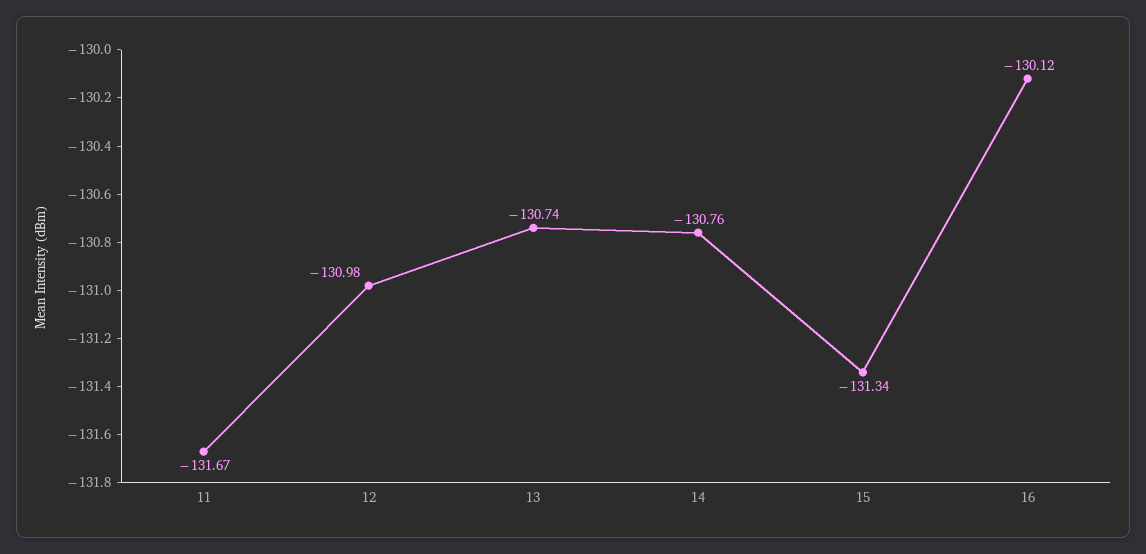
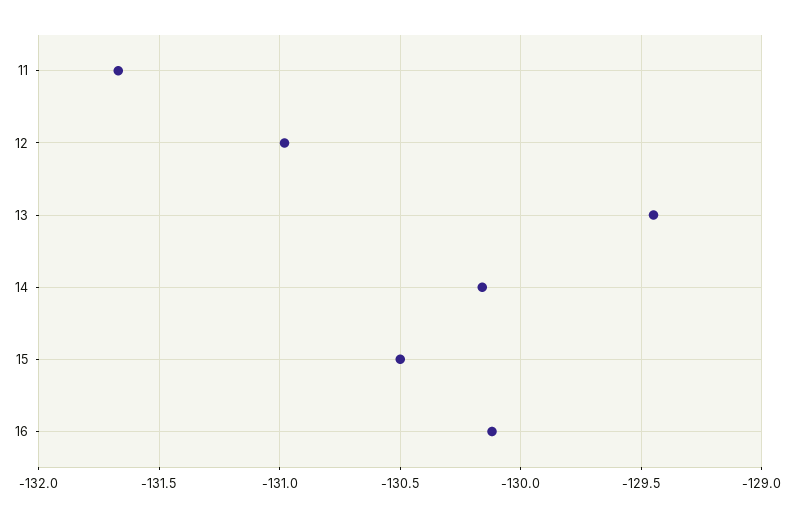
13: -130.74 -> -129.45
14: -130.76 -> -130.15
15: -131.34 -> -130.5

